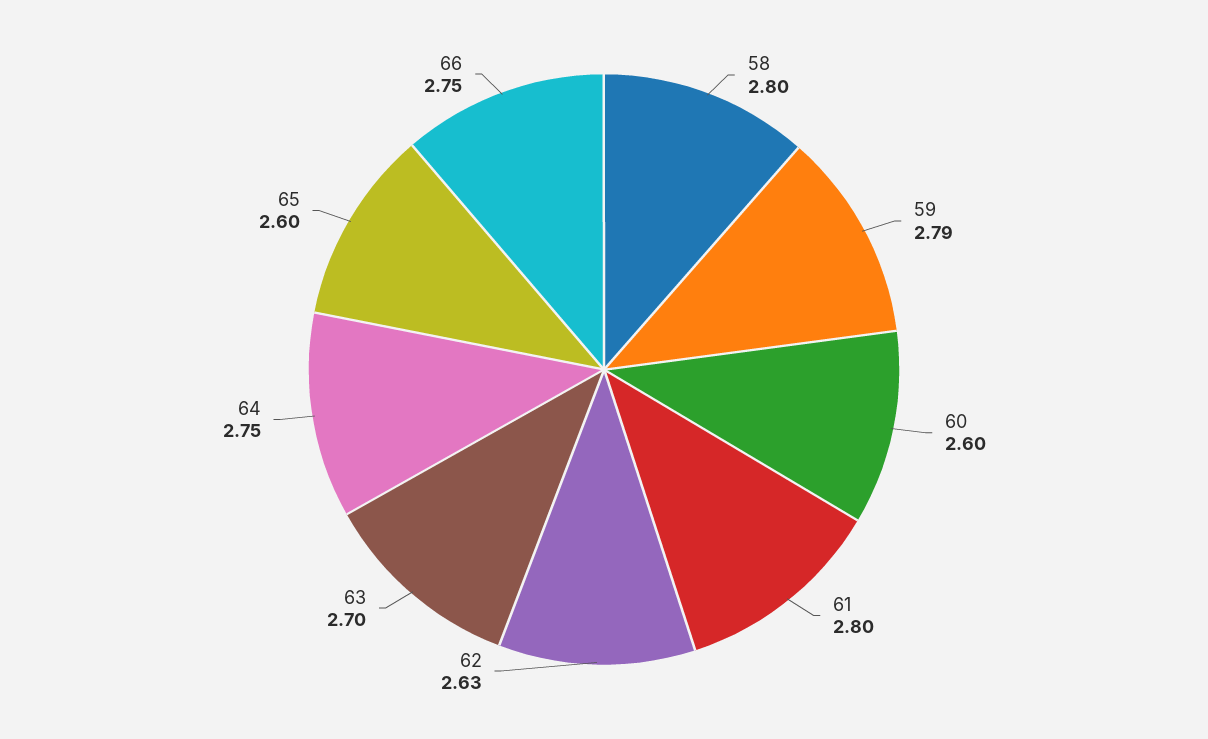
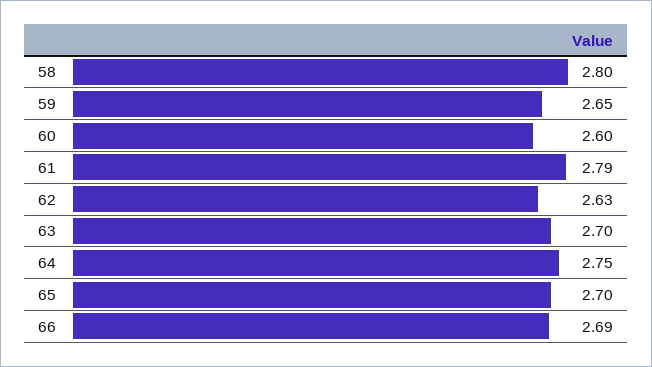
59: 2.79 -> 2.65
61: 2.8 -> 2.79
65: 2.6 -> 2.7
66: 2.75 -> 2.69

